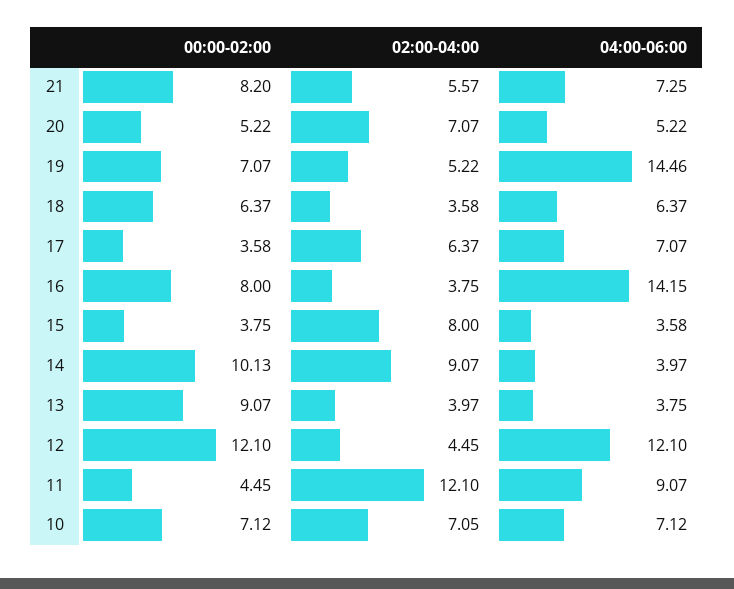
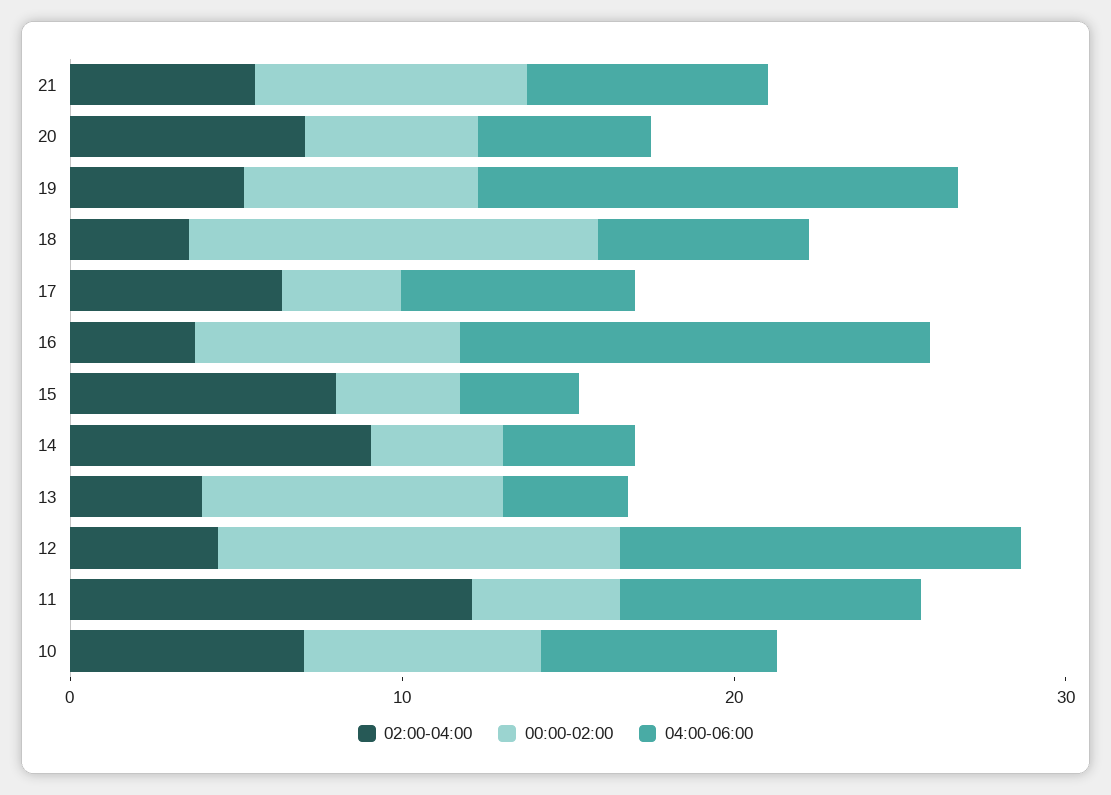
00:00-02:00, 18: 6.37 -> 12
00:00-02:00, 14: 10.13 -> 4

